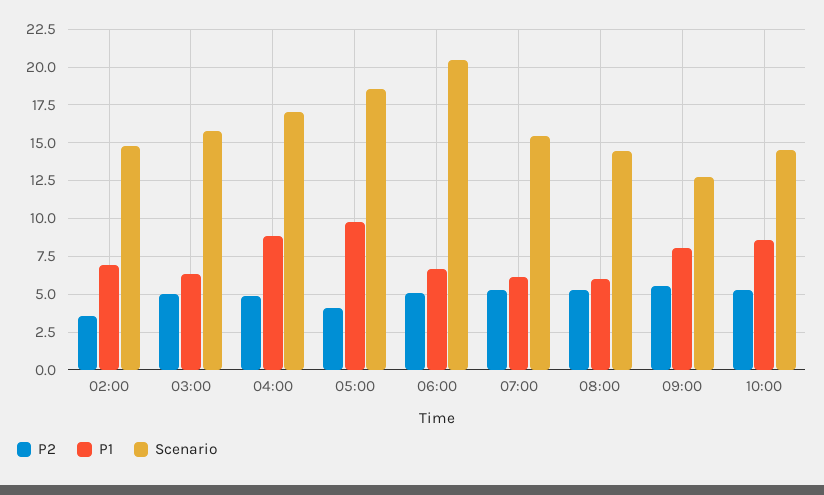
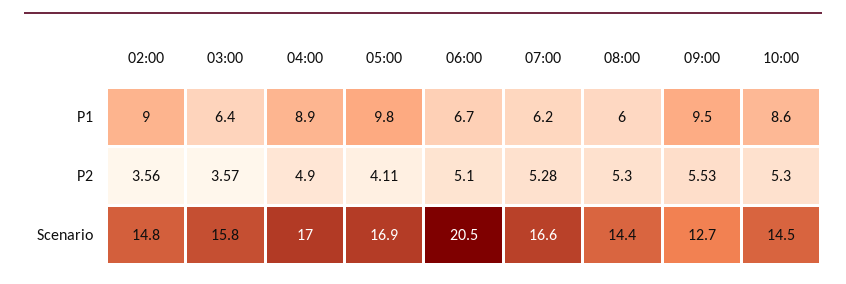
P1, 02:00: 7 -> 9
P2, 03:00: 5 -> 3.57
Scenario, 05:00: 18.5 -> 16.9
Scenario, 07:00: 15.5 -> 16.6
P1, 09:00: 8 -> 9.5

